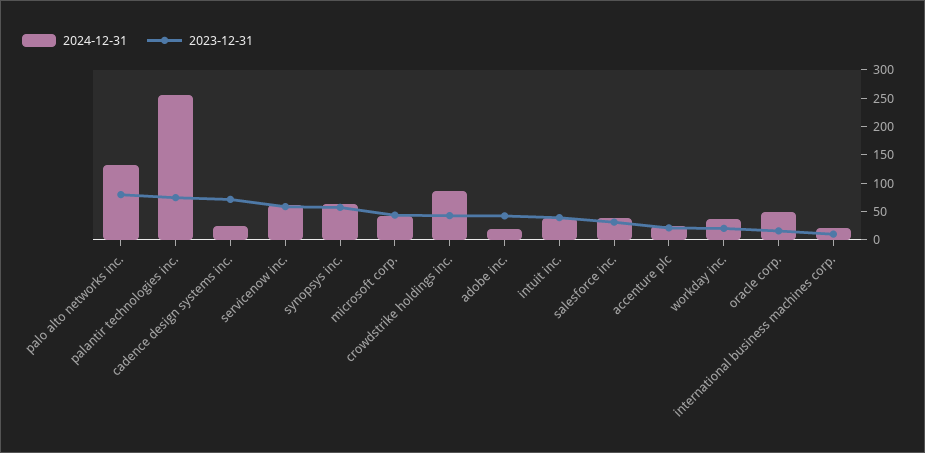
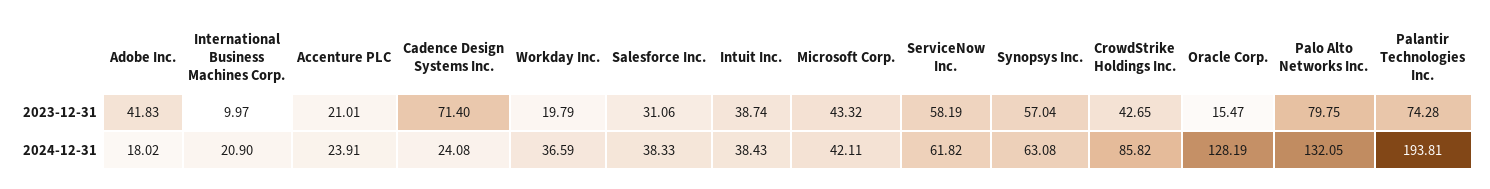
2024-12-31, palantir technologies inc.: 250 -> 193.81
2024-12-31, oracle corp.: 50 -> 128.19

